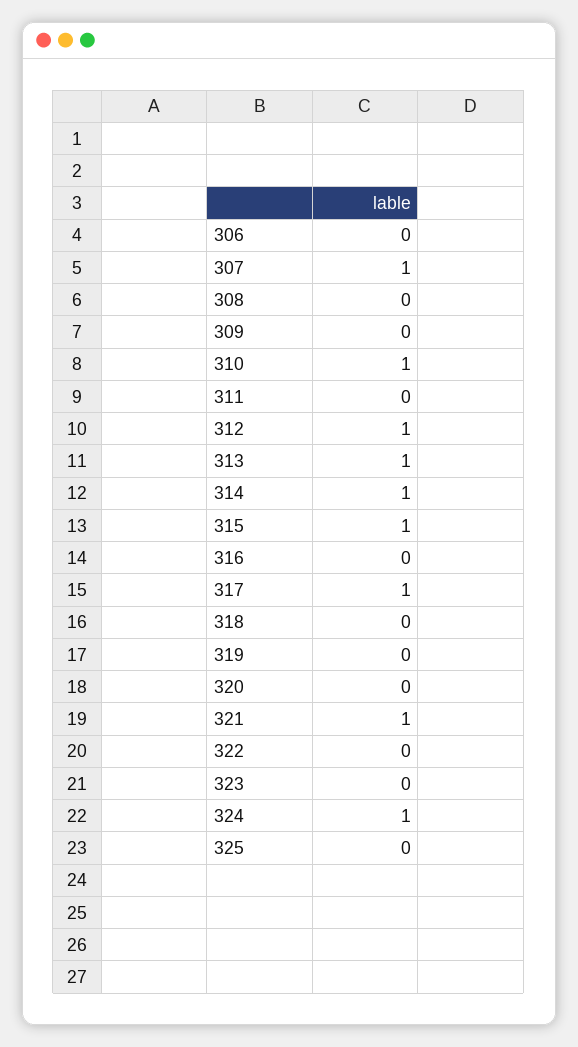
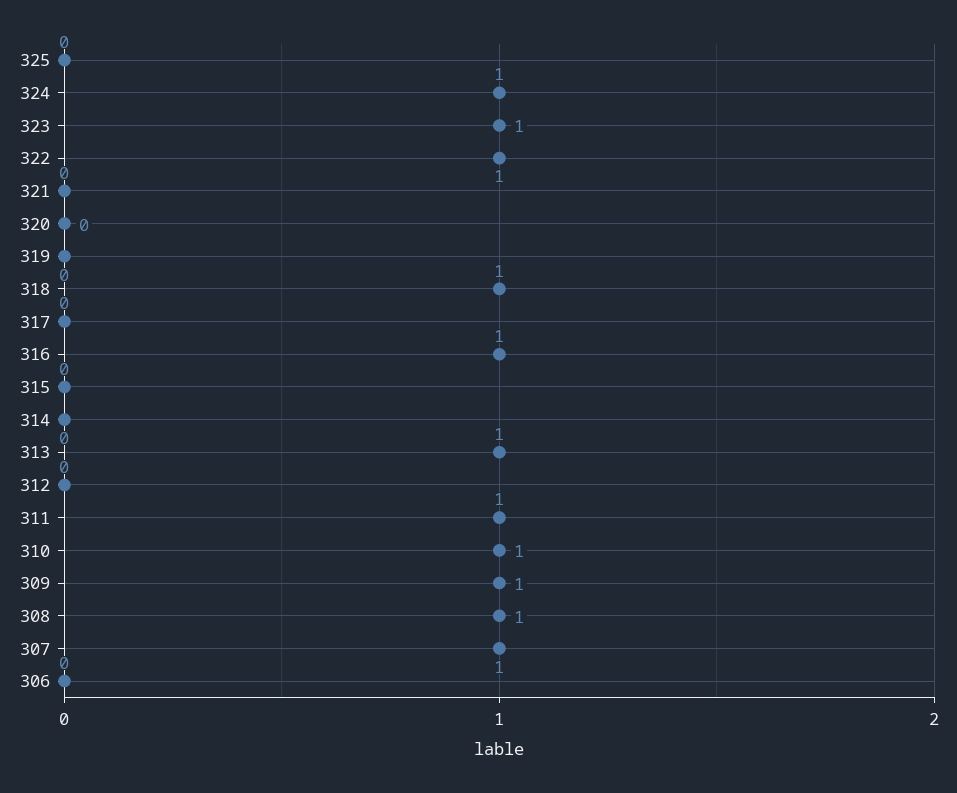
308: 0 -> 1
309: 0 -> 1
311: 0 -> 1
312: 1 -> 0
314: 1 -> 0
315: 1 -> 0
316: 0 -> 1
317: 1 -> 0
318: 0 -> 1
321: 1 -> 0
322: 0 -> 1
323: 0 -> 1

